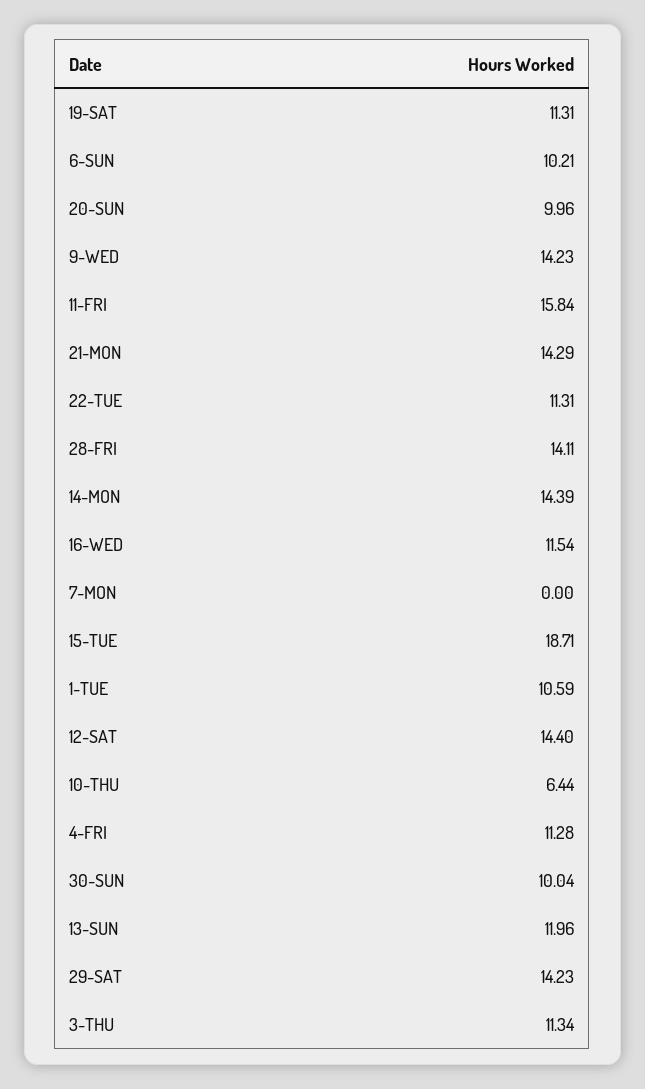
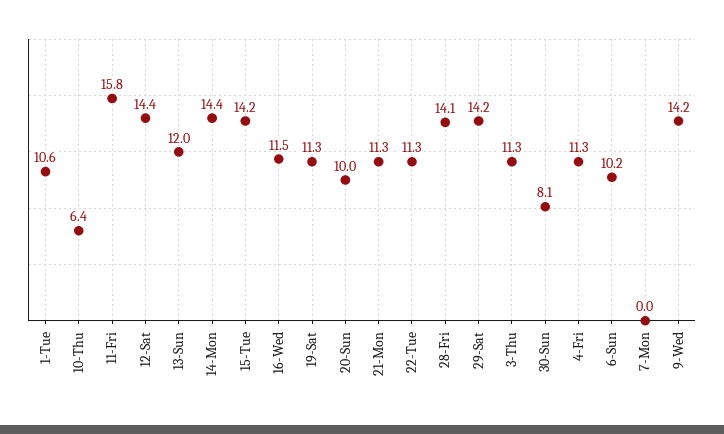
21-MON: 14.29 -> 11.3
15-TUE: 18.71 -> 14.2
30-SUN: 10.04 -> 8.1

